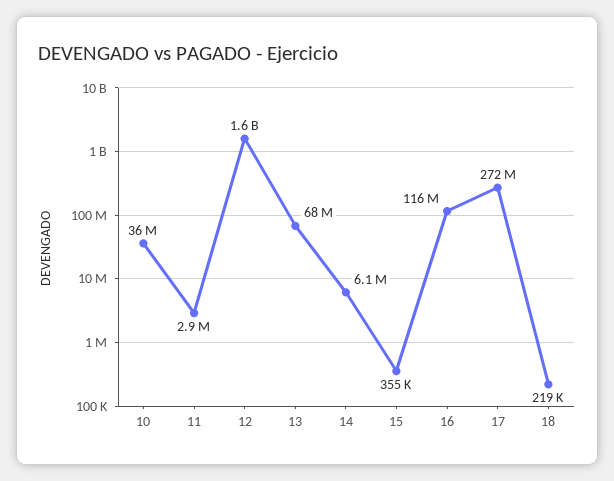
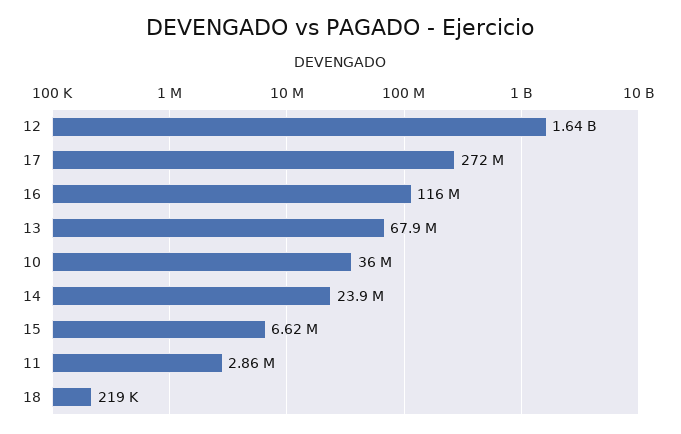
14: 6100000 -> 23900000
15: 355000 -> 6620000

